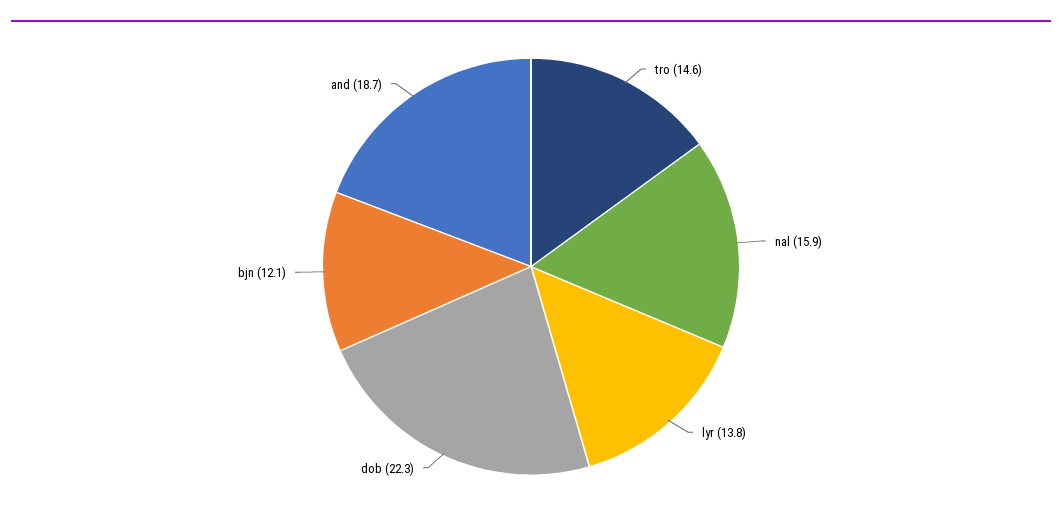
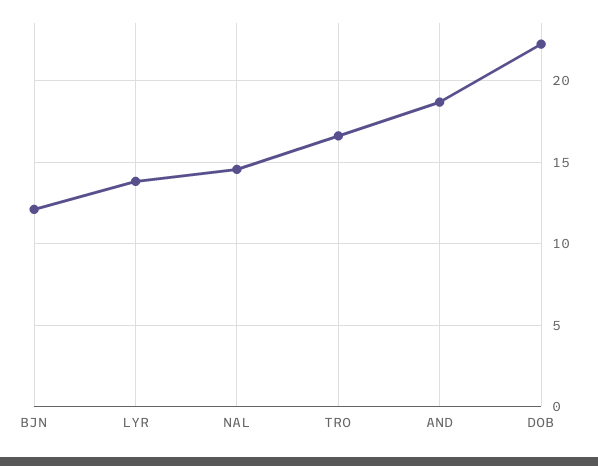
tro: 14.6 -> 16.5
nal: 15.9 -> 14.5

